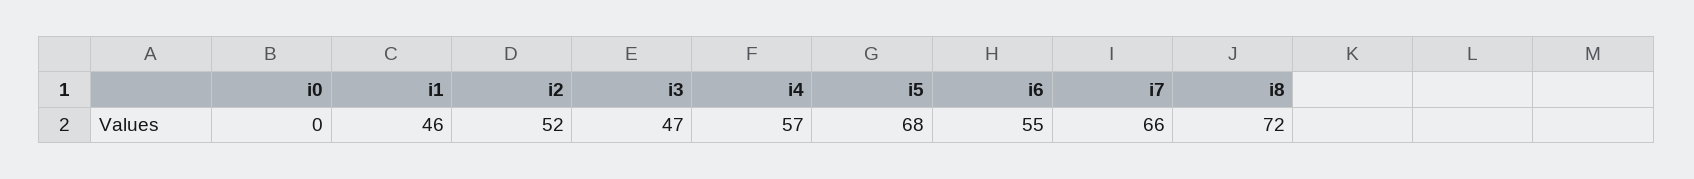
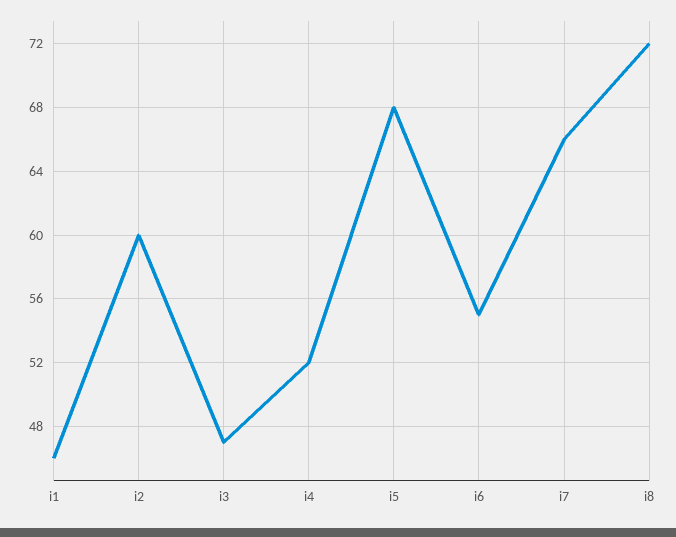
i0: 0 -> none
i2: 52 -> 60
i4: 57 -> 52

